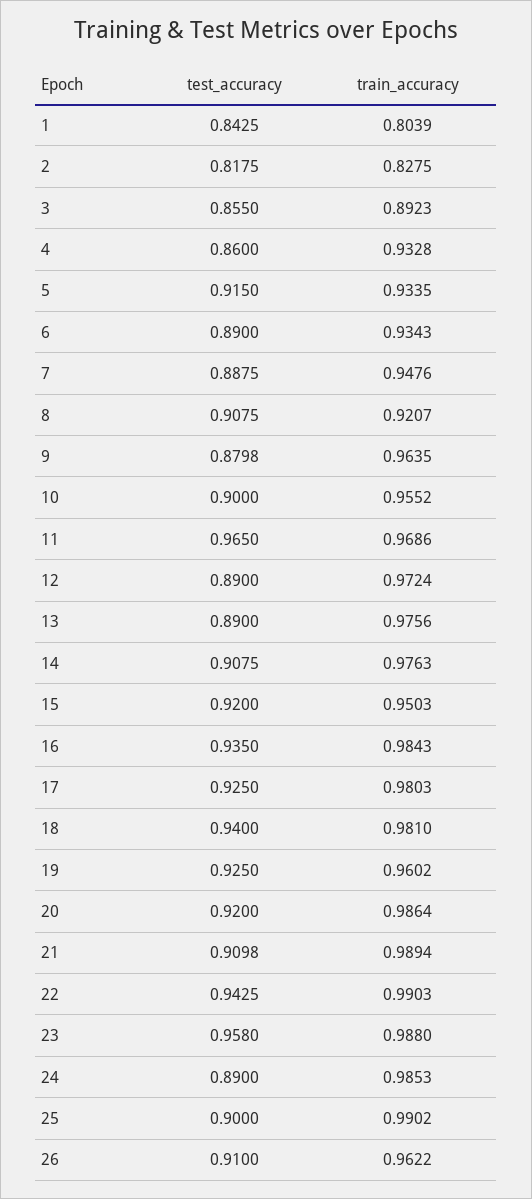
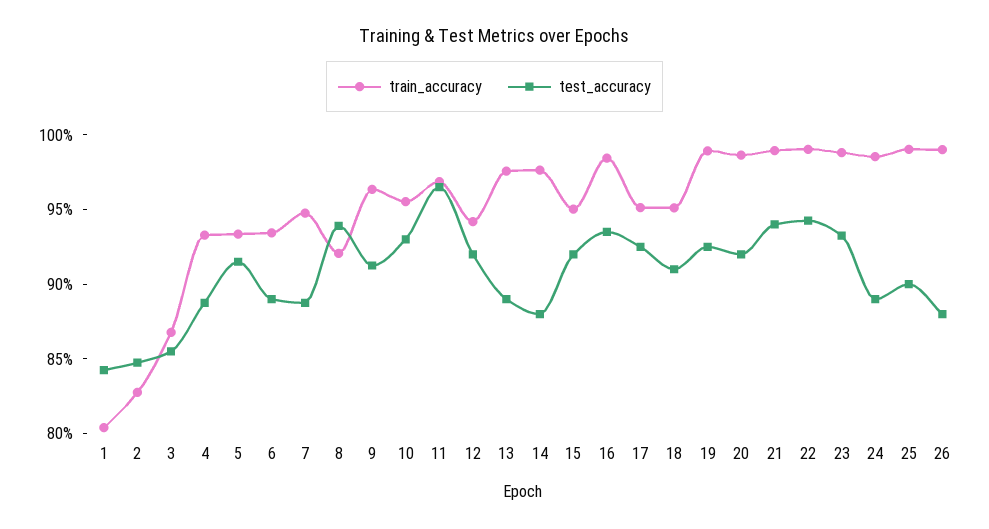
test_accuracy, 2: 0.8175 -> 0.85
train_accuracy, 3: 0.8923 -> 0.87
test_accuracy, 4: 0.86 -> 0.89
test_accuracy, 8: 0.9075 -> 0.94
test_accuracy, 9: 0.8798 -> 0.91
test_accuracy, 10: 0.9 -> 0.93
test_accuracy, 12: 0.89 -> 0.92
train_accuracy, 12: 0.9724 -> 0.94
test_accuracy, 14: 0.9075 -> 0.88
train_accuracy, 17: 0.9803 -> 0.95
test_accuracy, 18: 0.94 -> 0.91
train_accuracy, 18: 0.981 -> 0.95
train_accuracy, 19: 0.9602 -> 0.99
test_accuracy, 21: 0.9098 -> 0.94
test_accuracy, 23: 0.958 -> 0.93
test_accuracy, 26: 0.91 -> 0.88
train_accuracy, 26: 0.9622 -> 0.99

